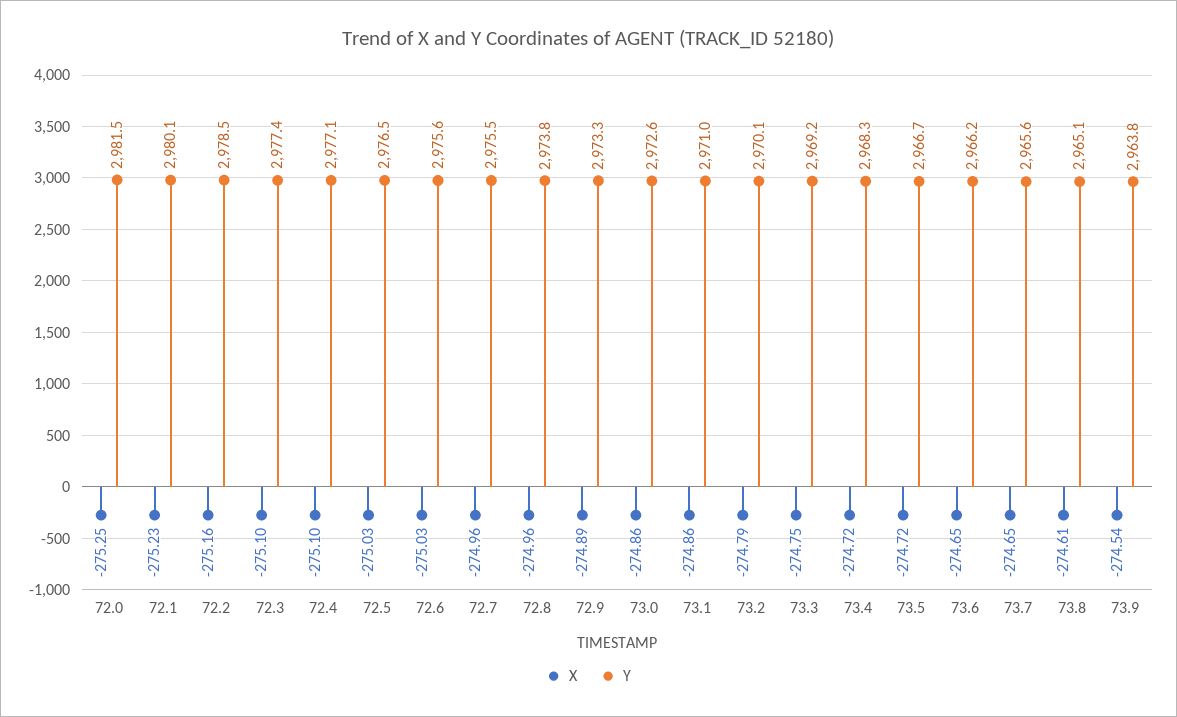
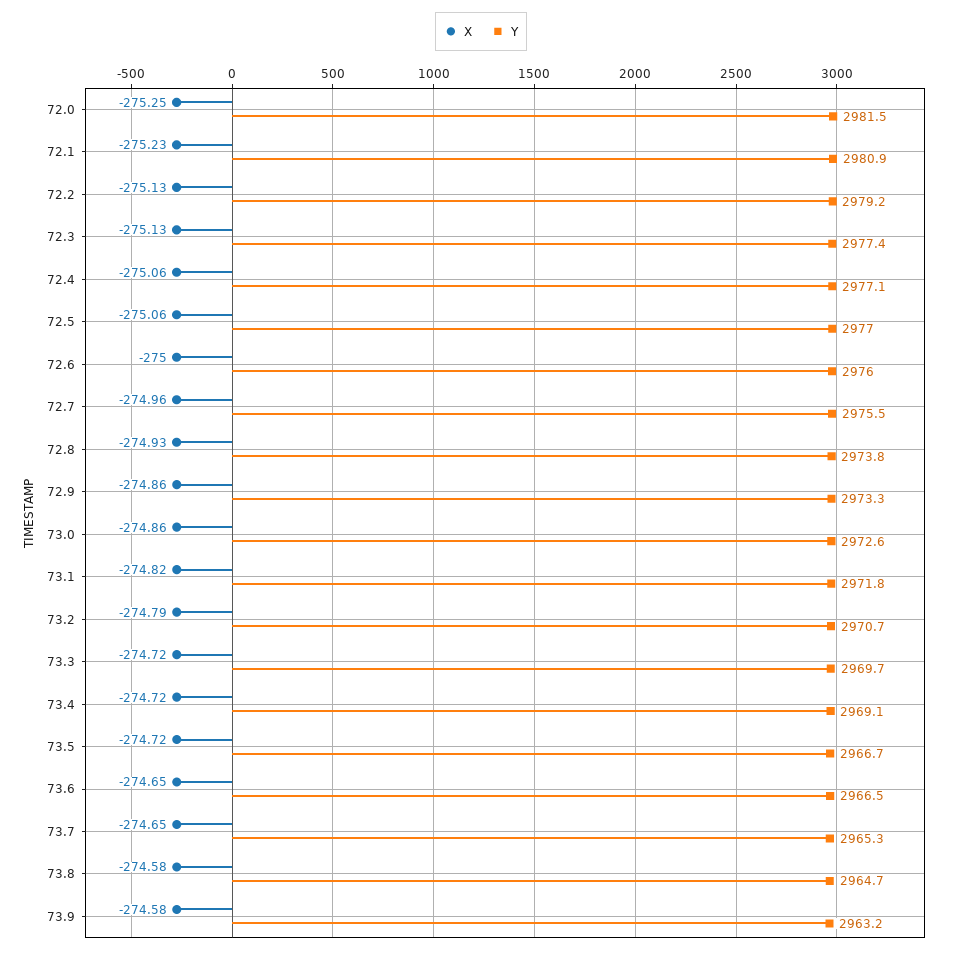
Y, 72.1: 2980.1 -> 2980.9
X, 72.2: -275.16 -> -275.13
Y, 72.2: 2978.5 -> 2979.2
X, 72.3: -275.1 -> -275.13
X, 72.4: -275.1 -> -275.06
X, 72.5: -275.03 -> -275.06
Y, 72.5: 2976.5 -> 2977
X, 72.6: -275.03 -> -275
Y, 72.6: 2975.6 -> 2976
X, 72.8: -274.96 -> -274.93
X, 72.9: -274.89 -> -274.86
X, 73.1: -274.86 -> -274.82
Y, 73.1: 2971 -> 2971.8
Y, 73.2: 2970.1 -> 2970.7
X, 73.3: -274.75 -> -274.72
Y, 73.3: 2969.2 -> 2969.7
Y, 73.4: 2968.3 -> 2969.1
Y, 73.6: 2966.2 -> 2966.5
Y, 73.7: 2965.6 -> 2965.3
X, 73.8: -274.61 -> -274.58
Y, 73.8: 2965.1 -> 2964.7
X, 73.9: -274.54 -> -274.58
Y, 73.9: 2963.8 -> 2963.2

